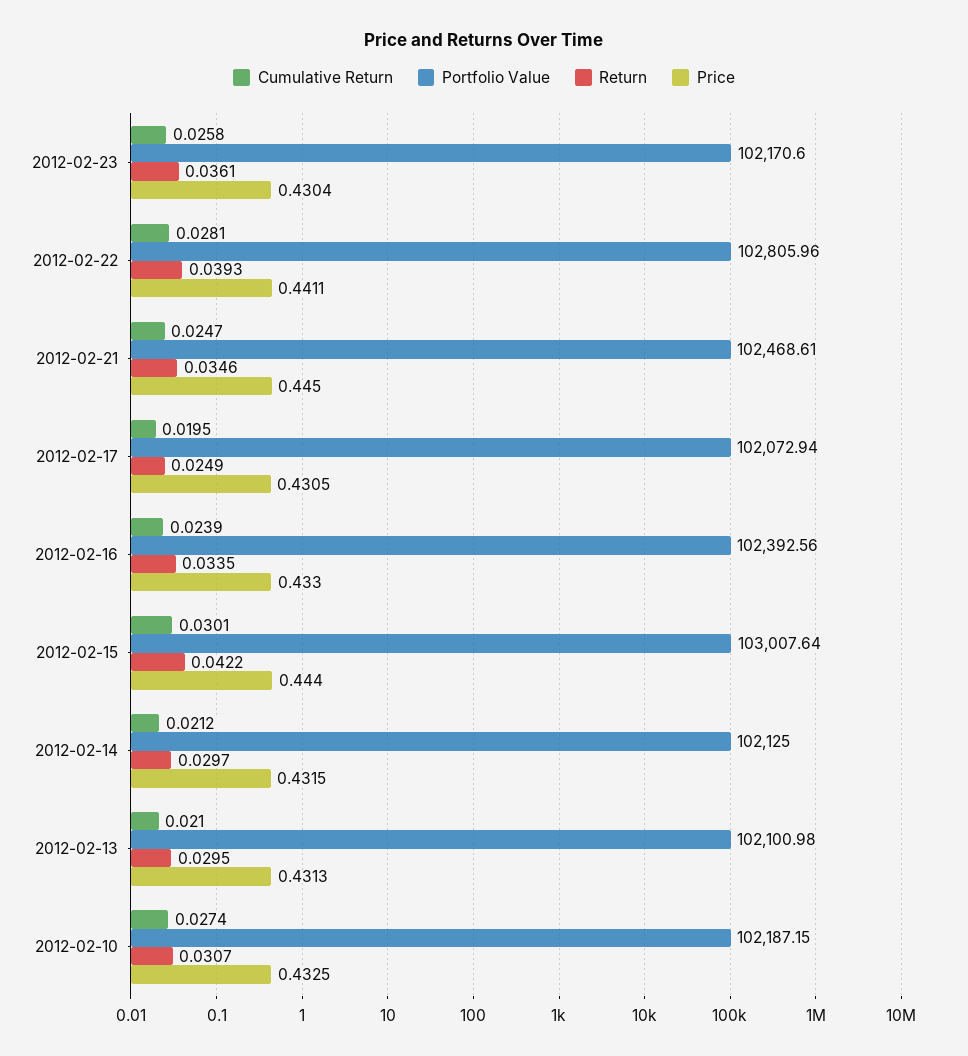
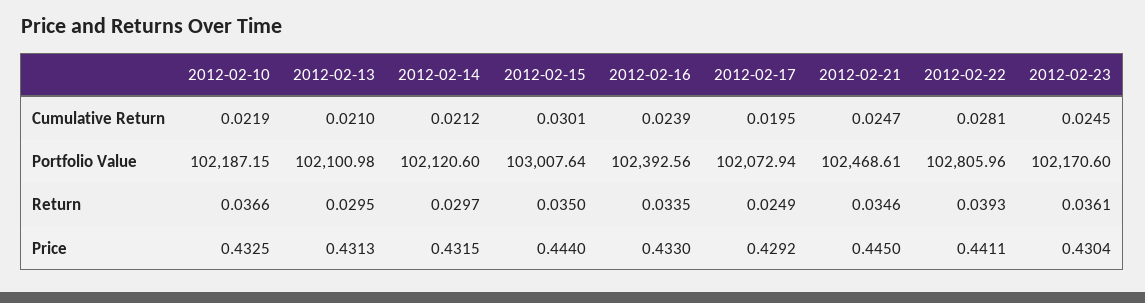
Cumulative Return, 2012-02-23: 0.0258 -> 0.0245
Price, 2012-02-17: 0.4305 -> 0.4292
Return, 2012-02-15: 0.0422 -> 0.035
Portfolio Value, 2012-02-14: 102125 -> 102120.6
Cumulative Return, 2012-02-10: 0.0274 -> 0.0219
Return, 2012-02-10: 0.0307 -> 0.0366

